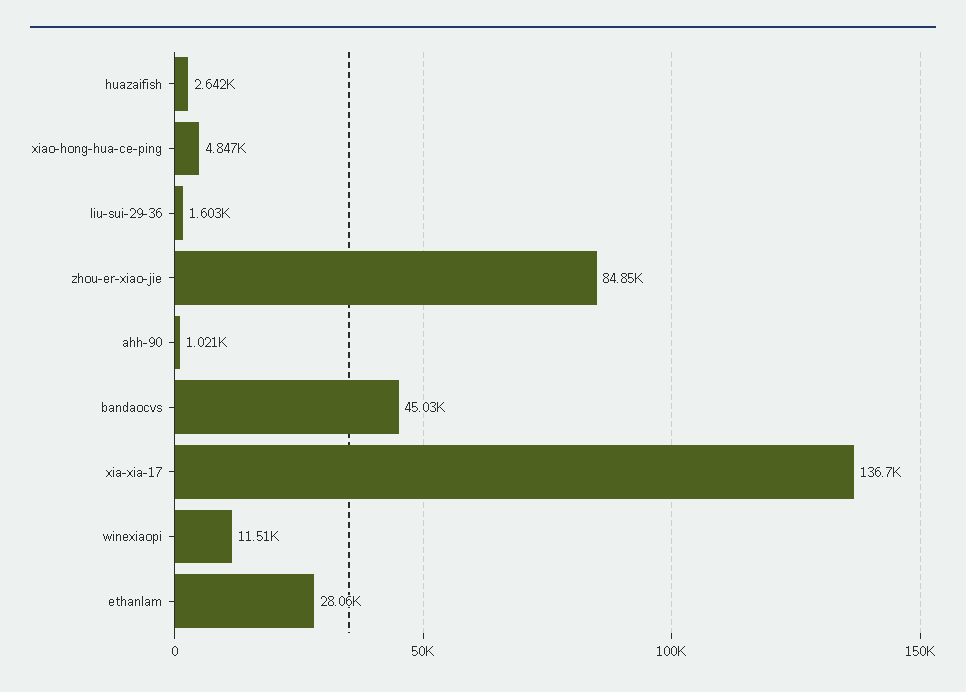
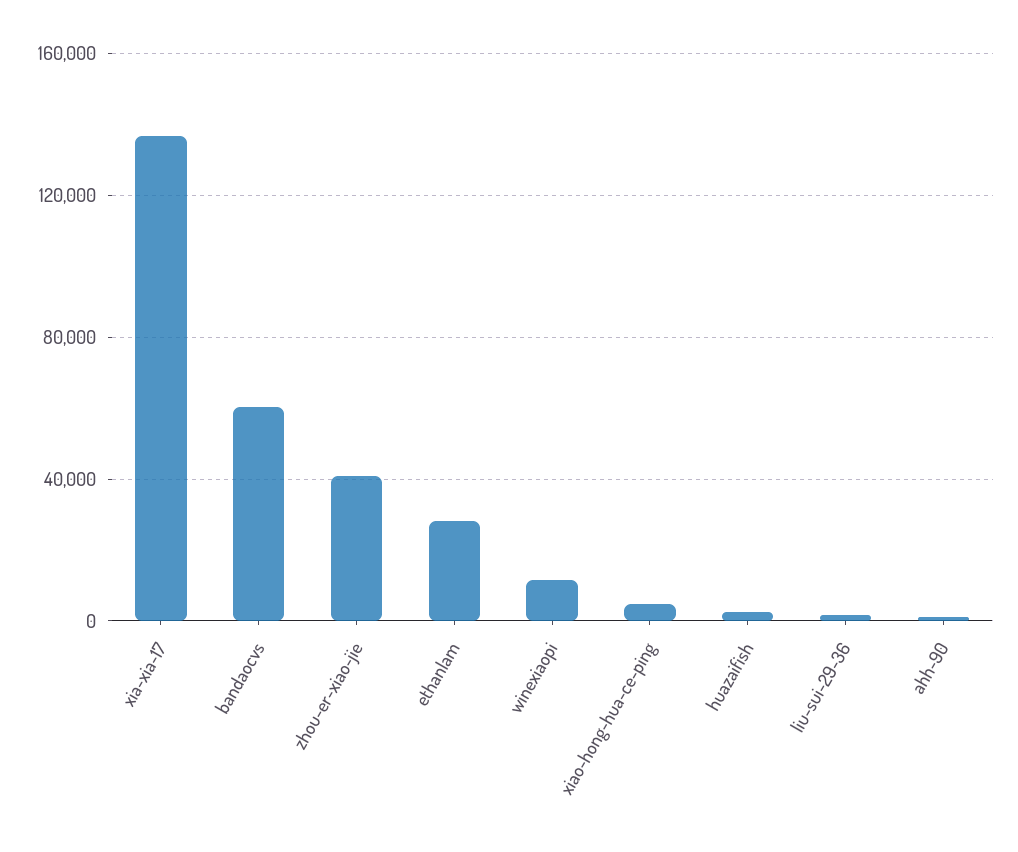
zhou-er-xiao-jie: 84850 -> 40000
bandaocvs: 45030 -> 60000

